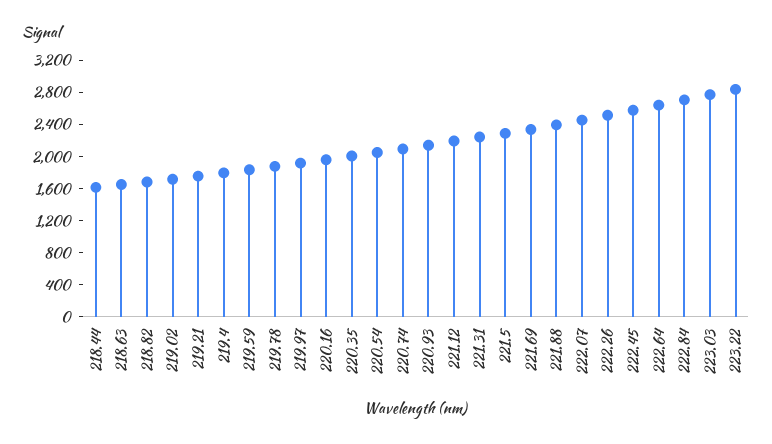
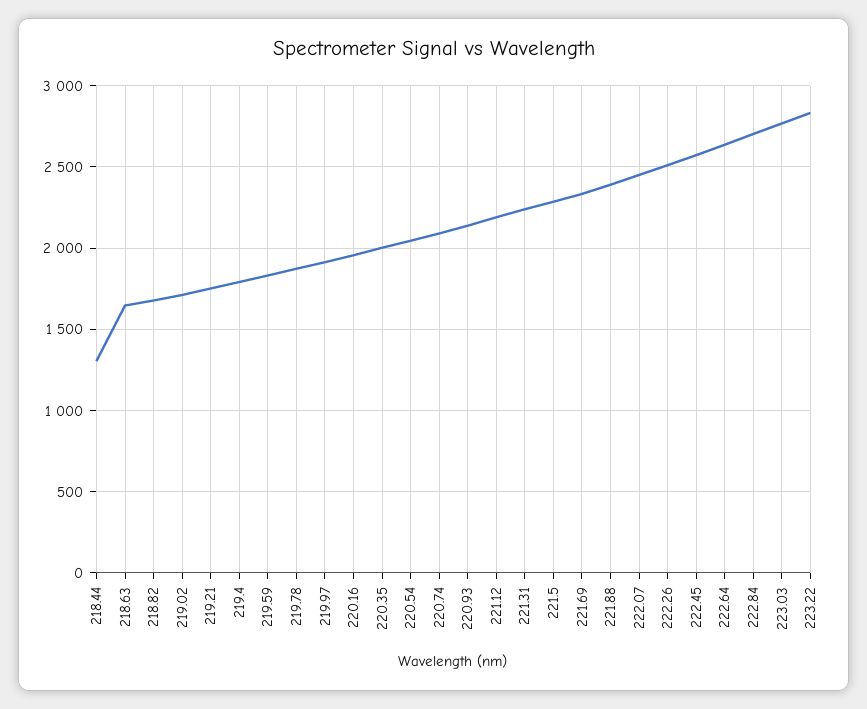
218.44: 1600 -> 1300

